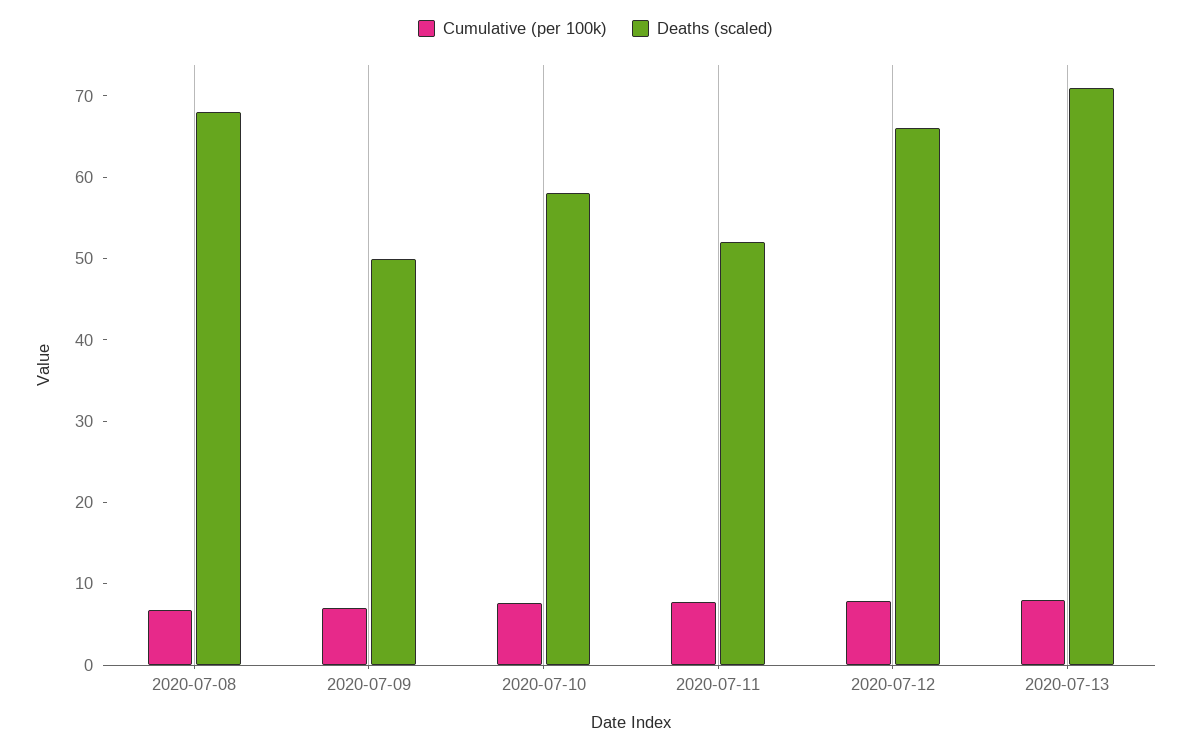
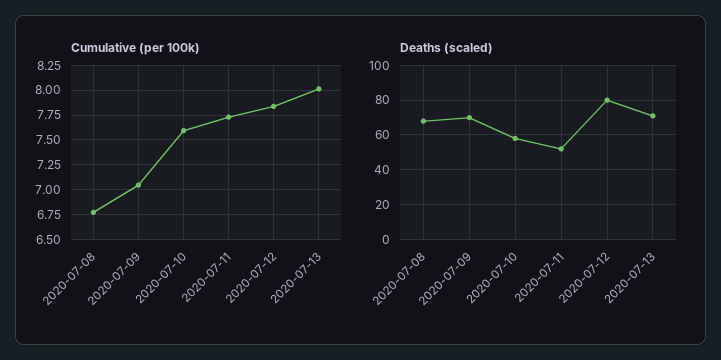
Deaths (scaled), 2020-07-09: 50 -> 70
Deaths (scaled), 2020-07-12: 66 -> 80

